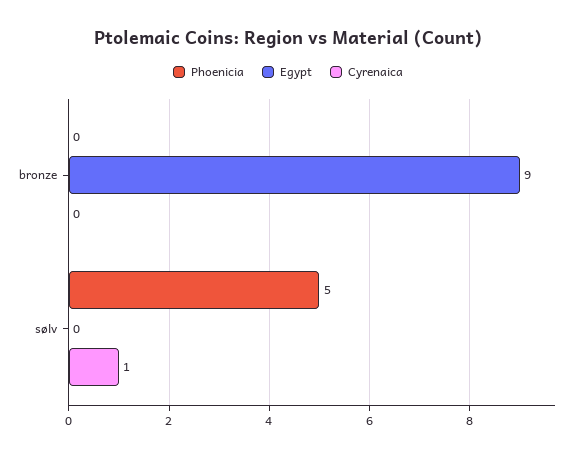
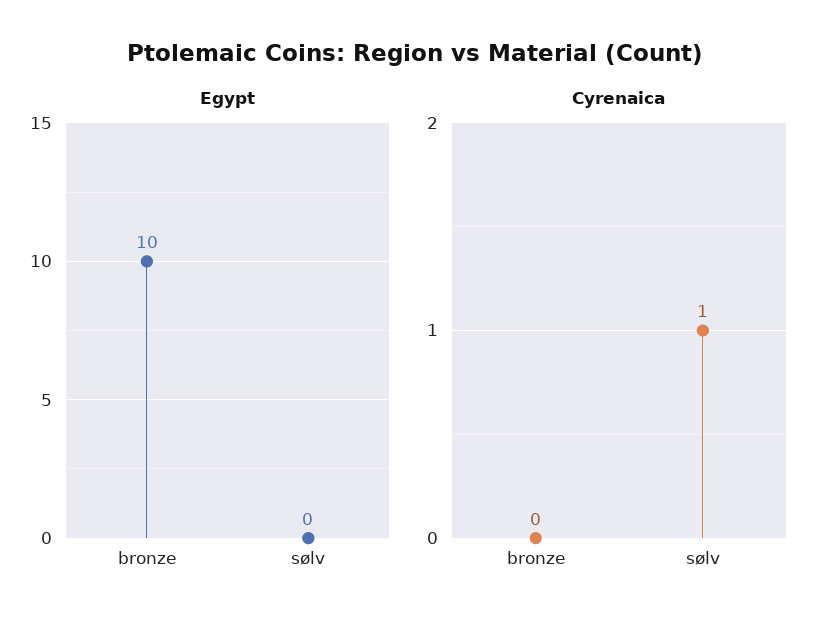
Phoenicia, bronze: 0 -> none
Egypt, bronze: 9 -> 10
Phoenicia, sølv: 5 -> none

